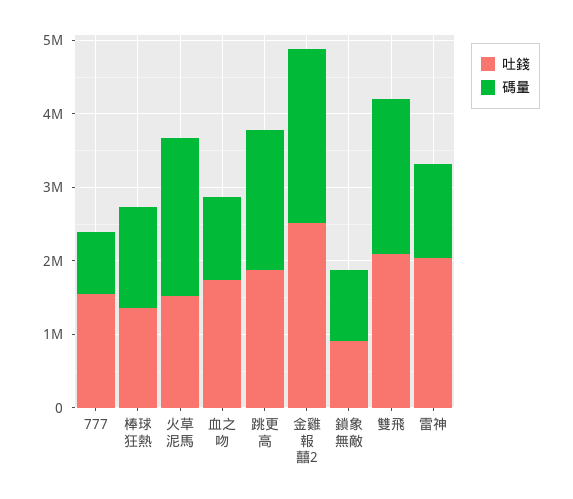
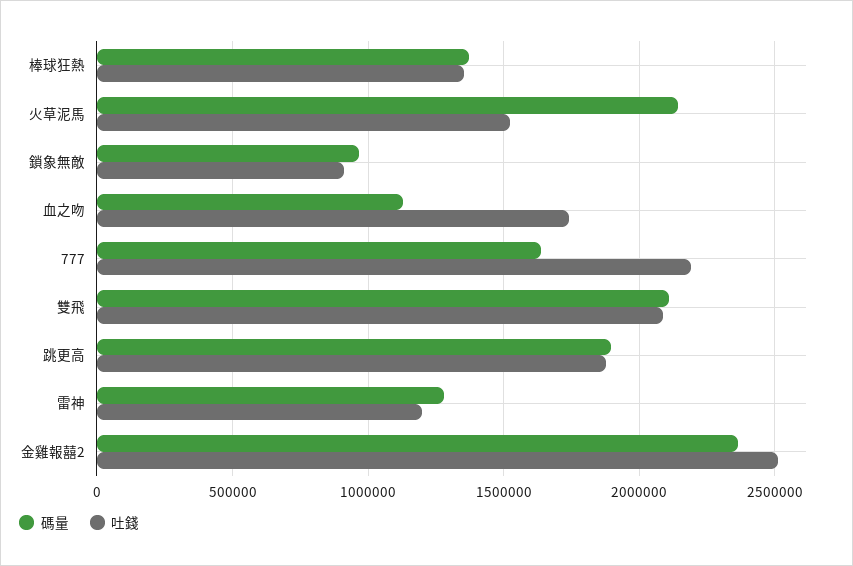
吐錢, 777: 1600000 -> 2200000
碼量, 777: 800000 -> 1650000
吐錢, 雷神: 2000000 -> 1200000

